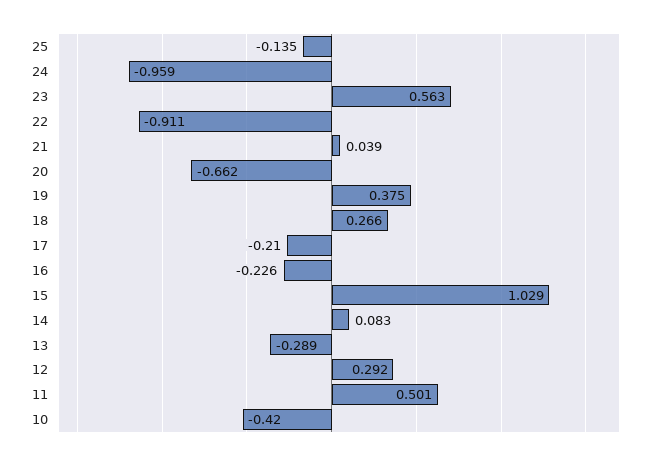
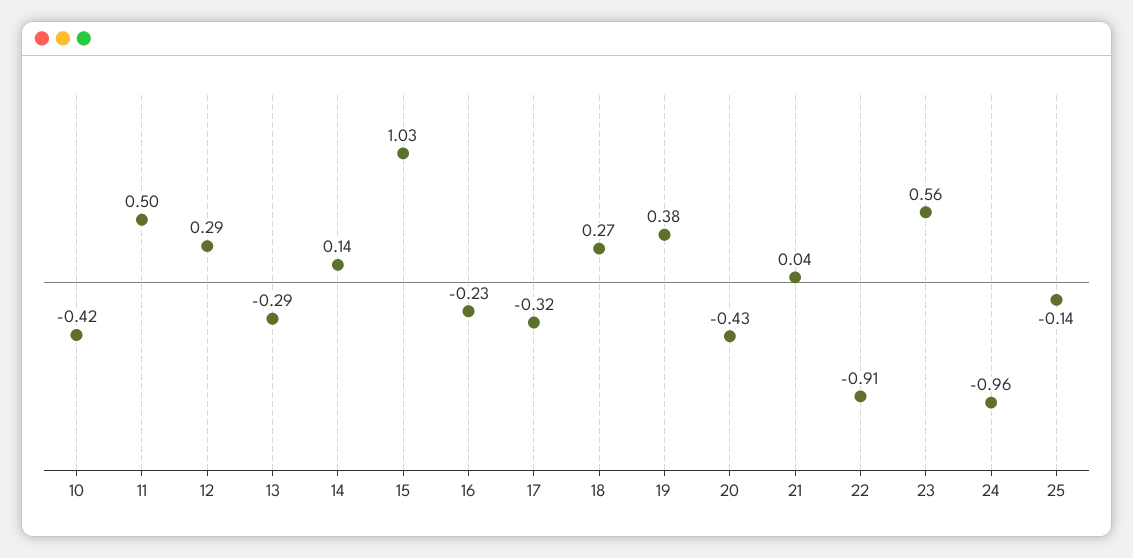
20: -0.662 -> -0.43
17: -0.21 -> -0.32
14: 0.083 -> 0.14

